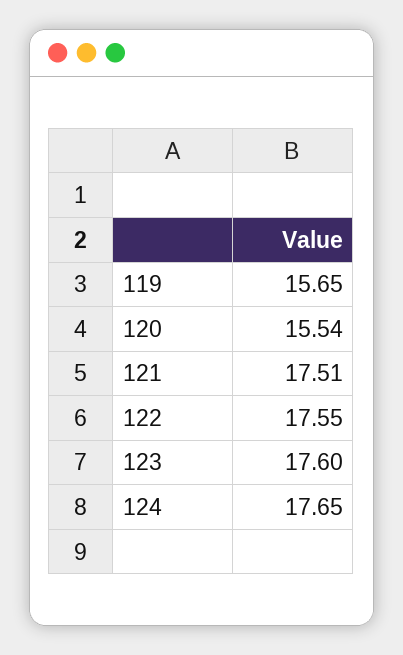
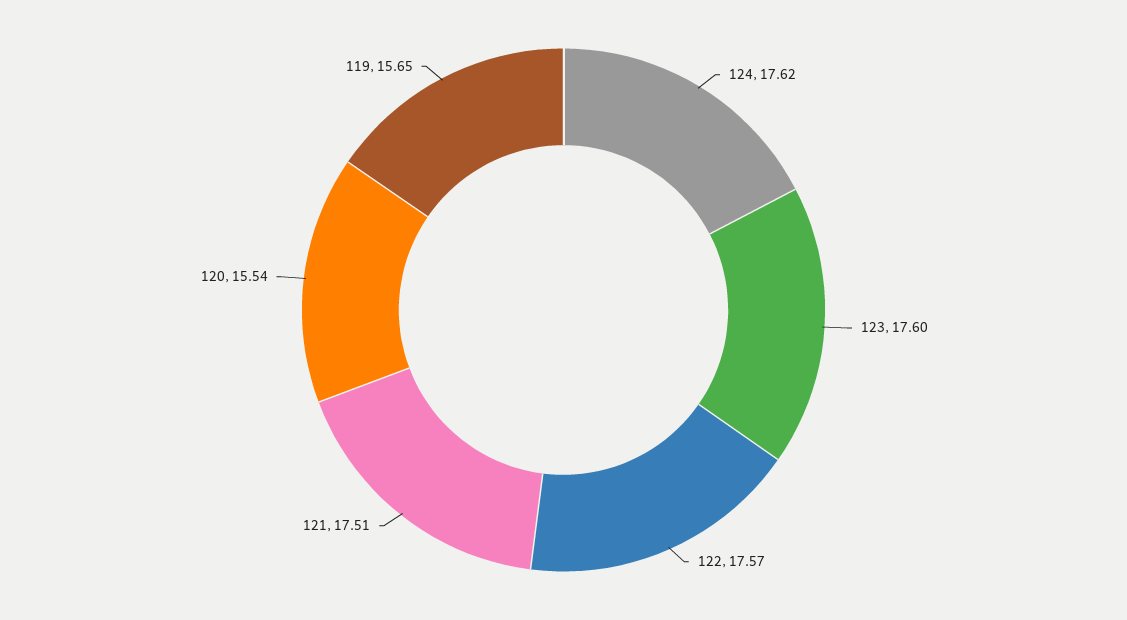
122: 17.55 -> 17.57
124: 17.65 -> 17.62

